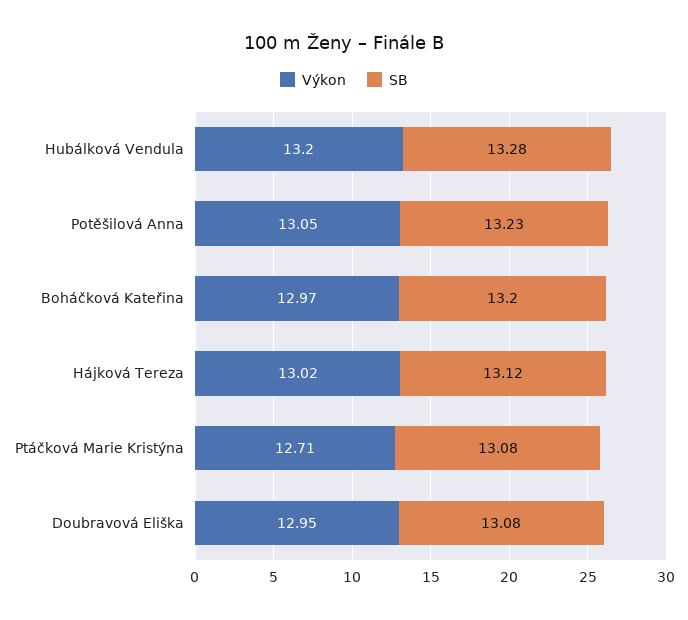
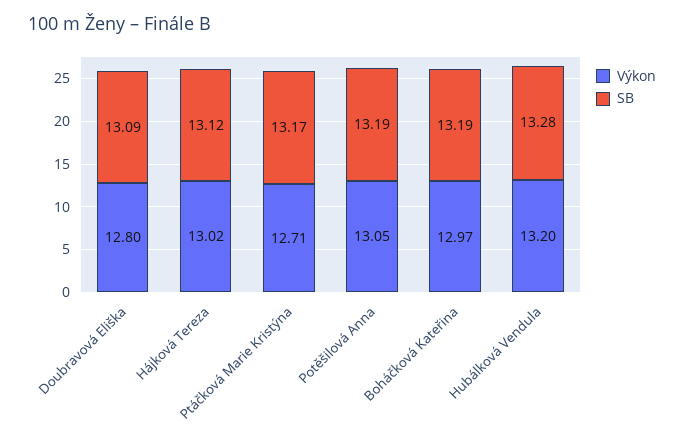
SB, Potěšilová Anna: 13.23 -> 13.19
SB, Boháčková Kateřina: 13.2 -> 13.19
SB, Ptáčková Marie Kristýna: 13.08 -> 13.17
Výkon, Doubravová Eliška: 12.95 -> 12.8
SB, Doubravová Eliška: 13.08 -> 13.09

